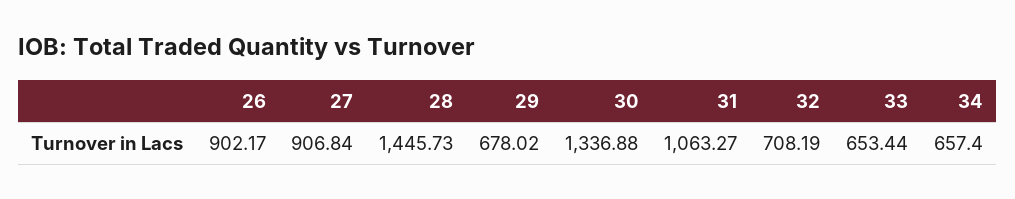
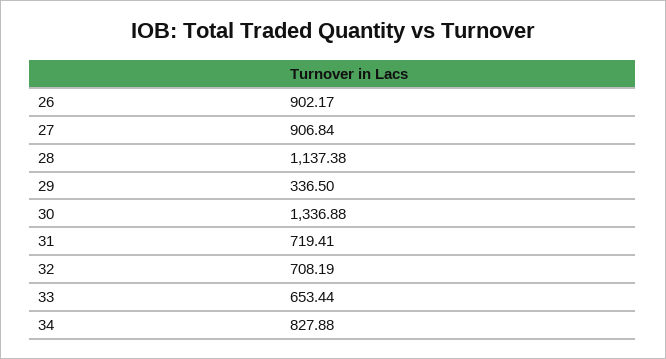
28: 1445.73 -> 1137.38
29: 678.02 -> 336.5
31: 1063.27 -> 719.41
34: 657.4 -> 827.88

